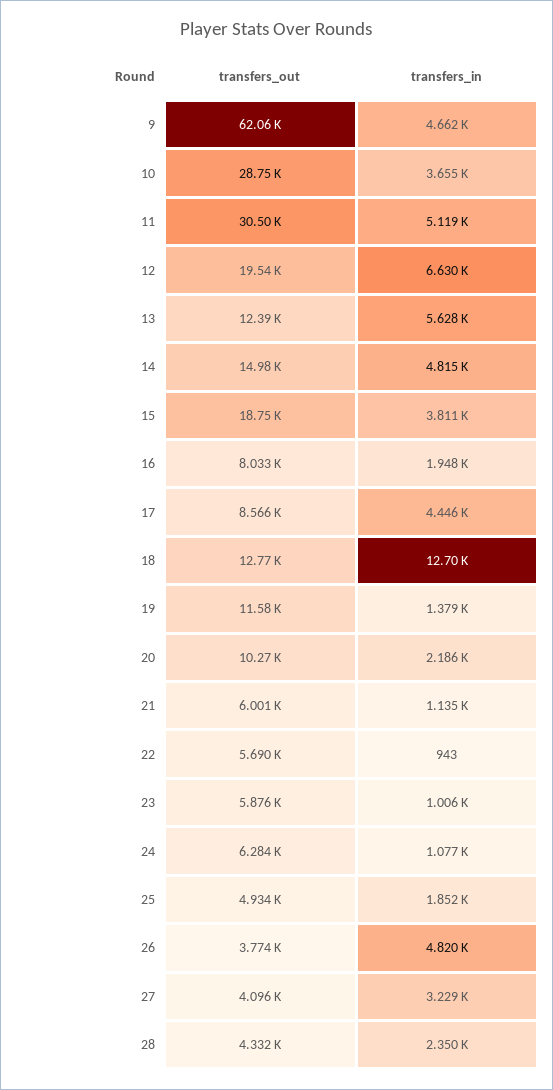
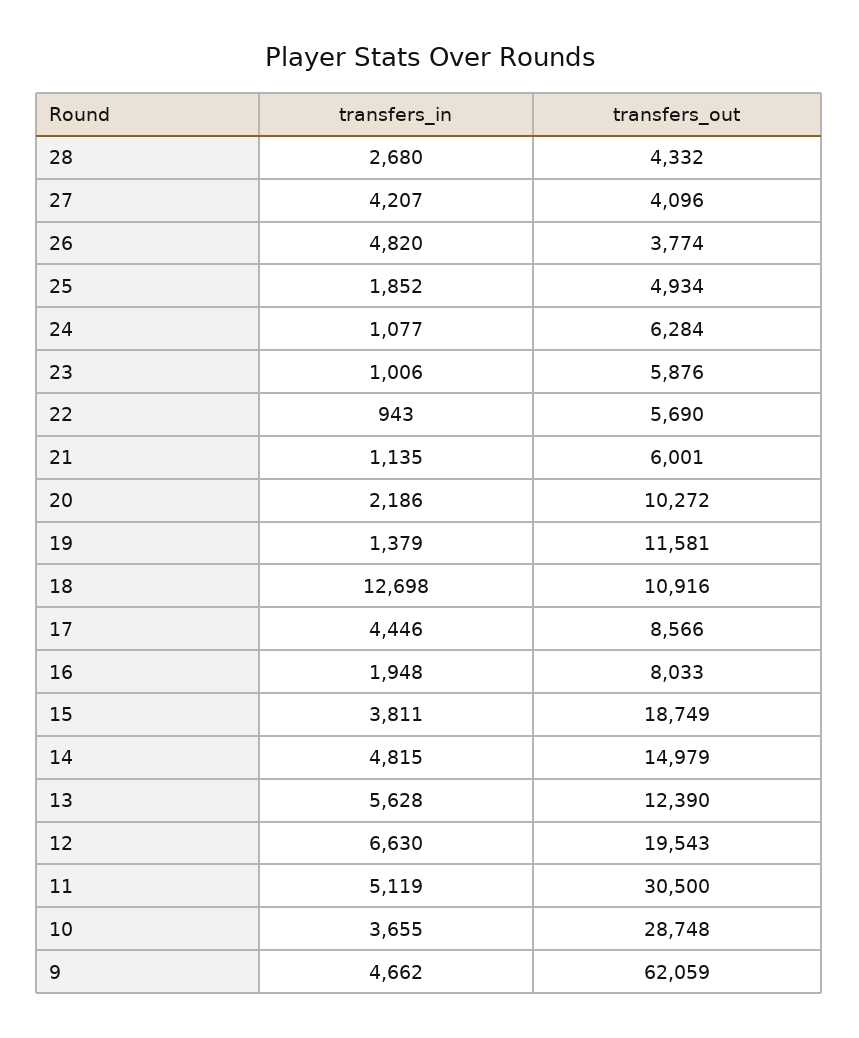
transfers_out, 18: 12770 -> 10916
transfers_in, 27: 3229 -> 4207
transfers_in, 28: 2350 -> 2680

